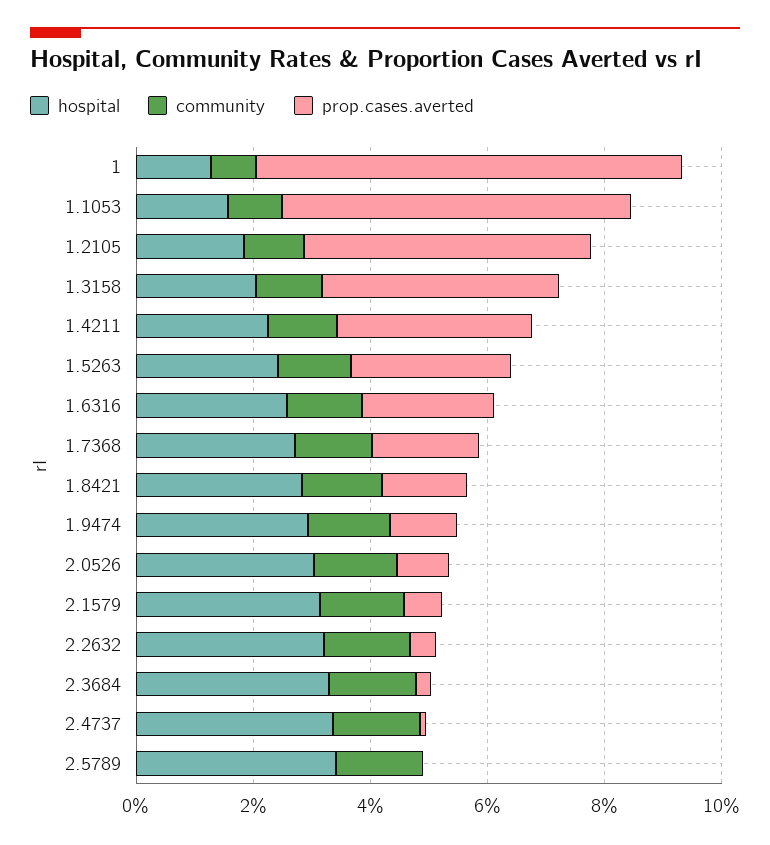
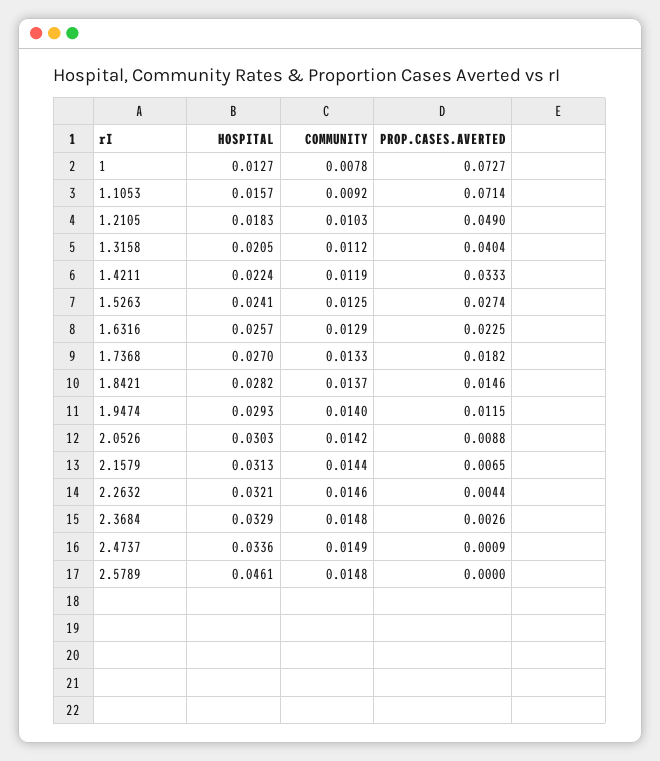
prop.cases.averted, 1.1053: 0.06 -> 0.0714
hospital, 2.5789: 0.035 -> 0.0461

